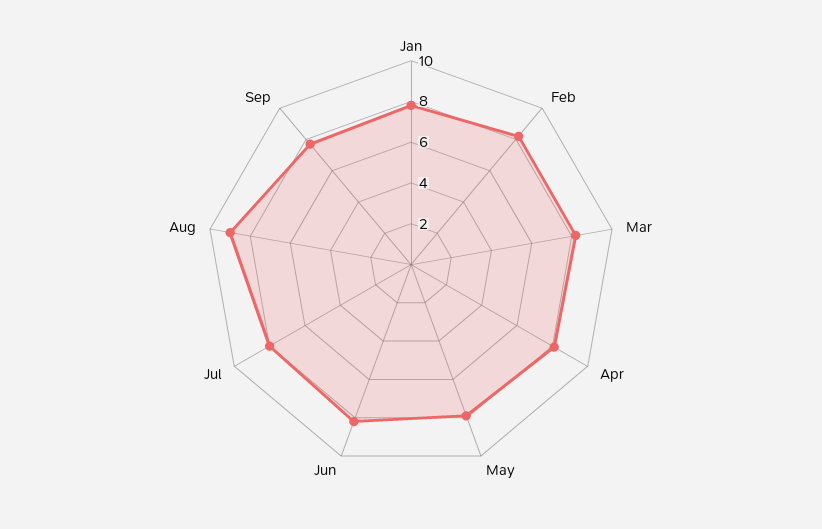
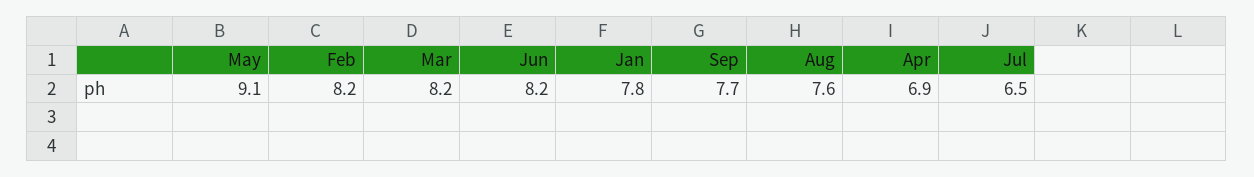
Apr: 8 -> 6.9
May: 8 -> 9.1
Jul: 8 -> 6.5
Aug: 9 -> 7.6

